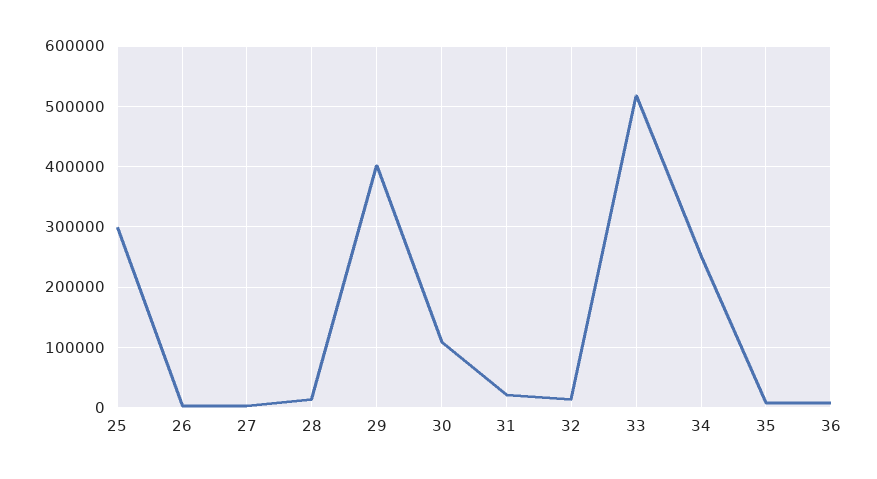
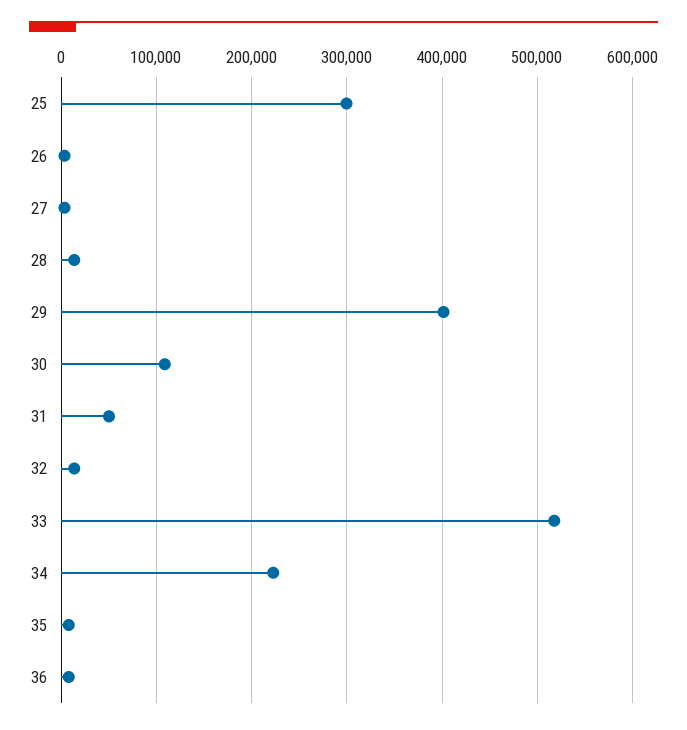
31: 20000 -> 50000
34: 250000 -> 220000

